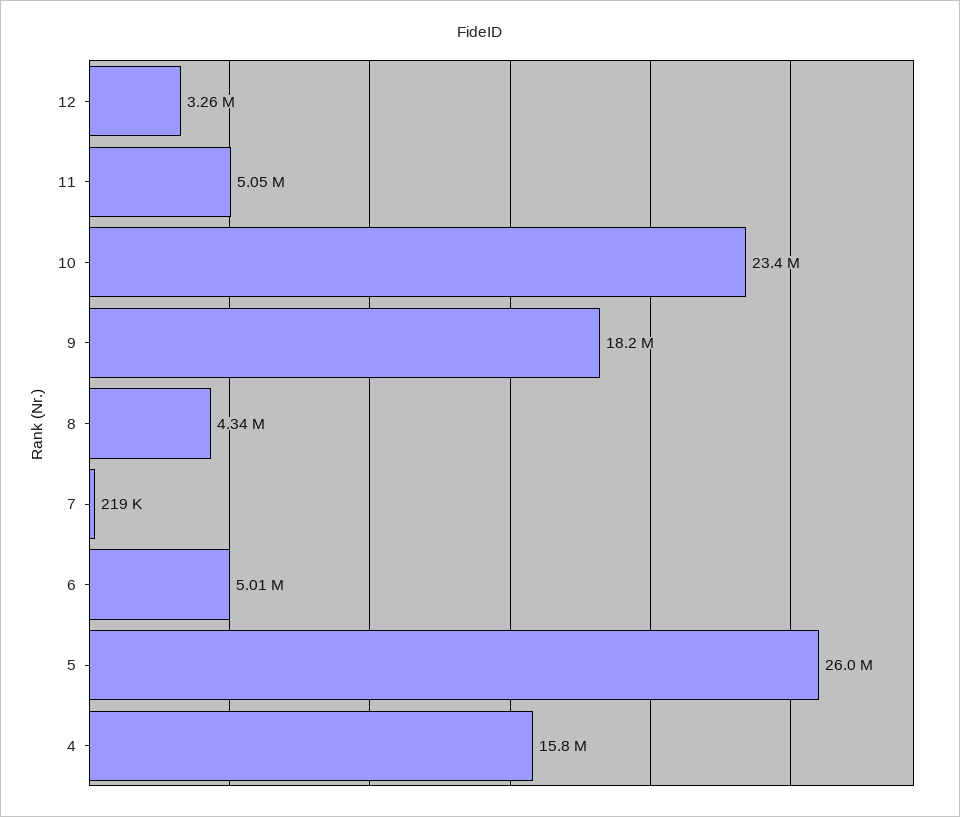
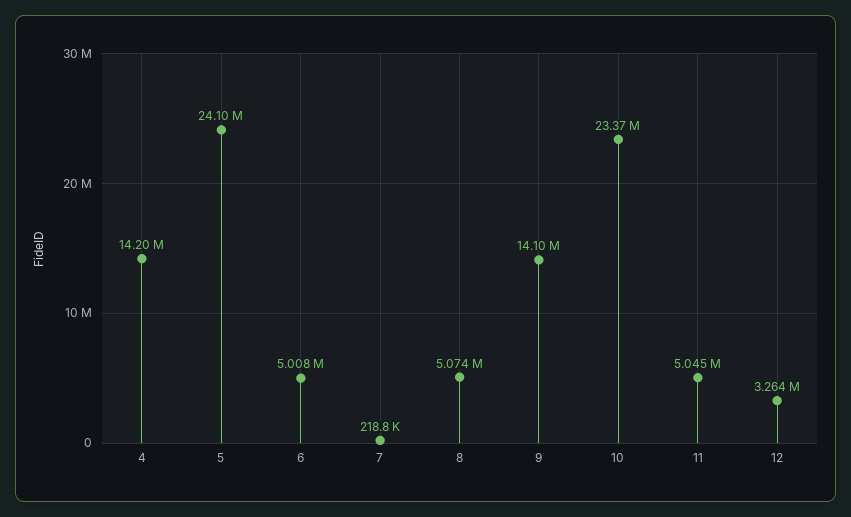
9: 18200000 -> 14100000
8: 4340000 -> 5074000
5: 26000000 -> 24100000
4: 15800000 -> 14200000

